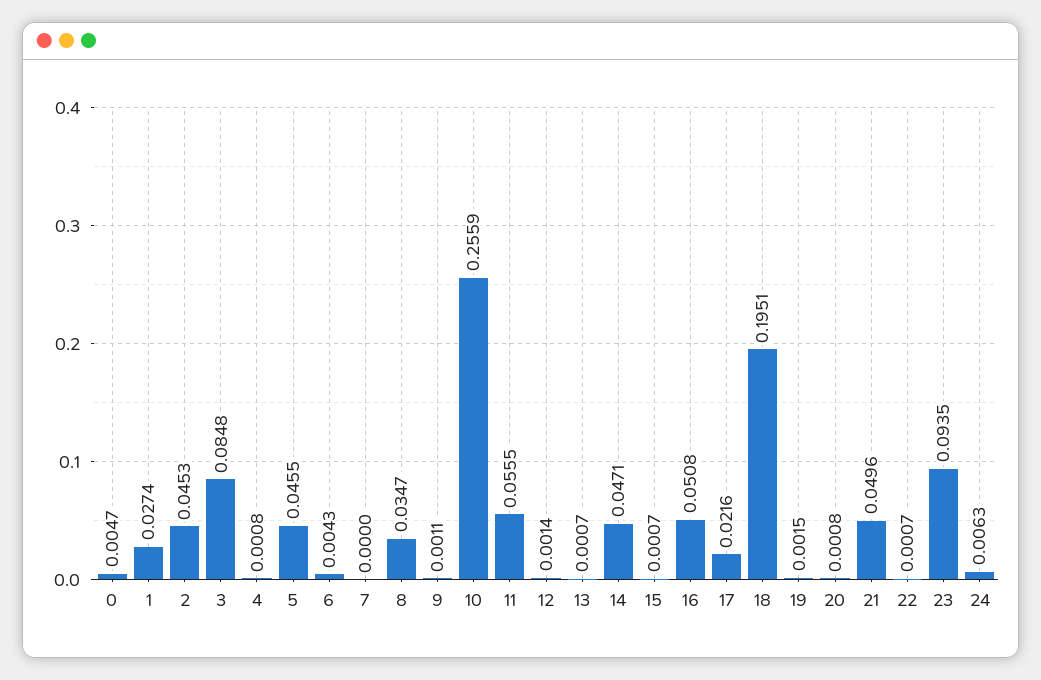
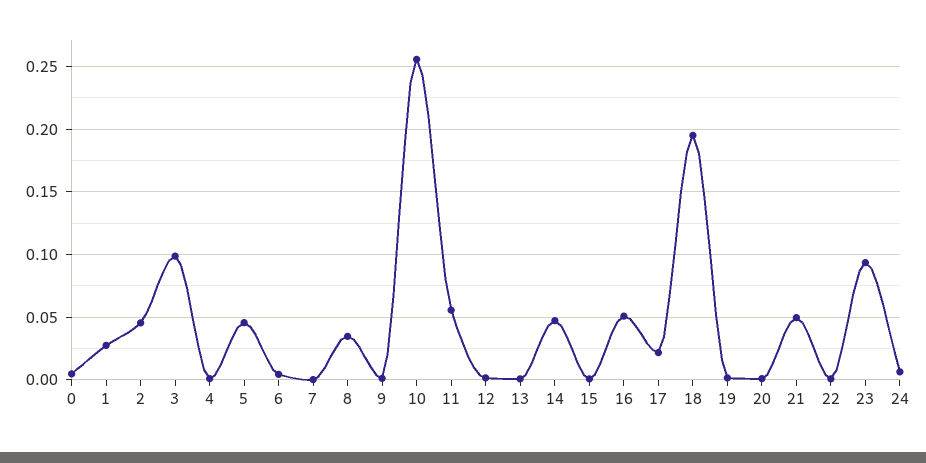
3: 0.0848 -> 0.1

